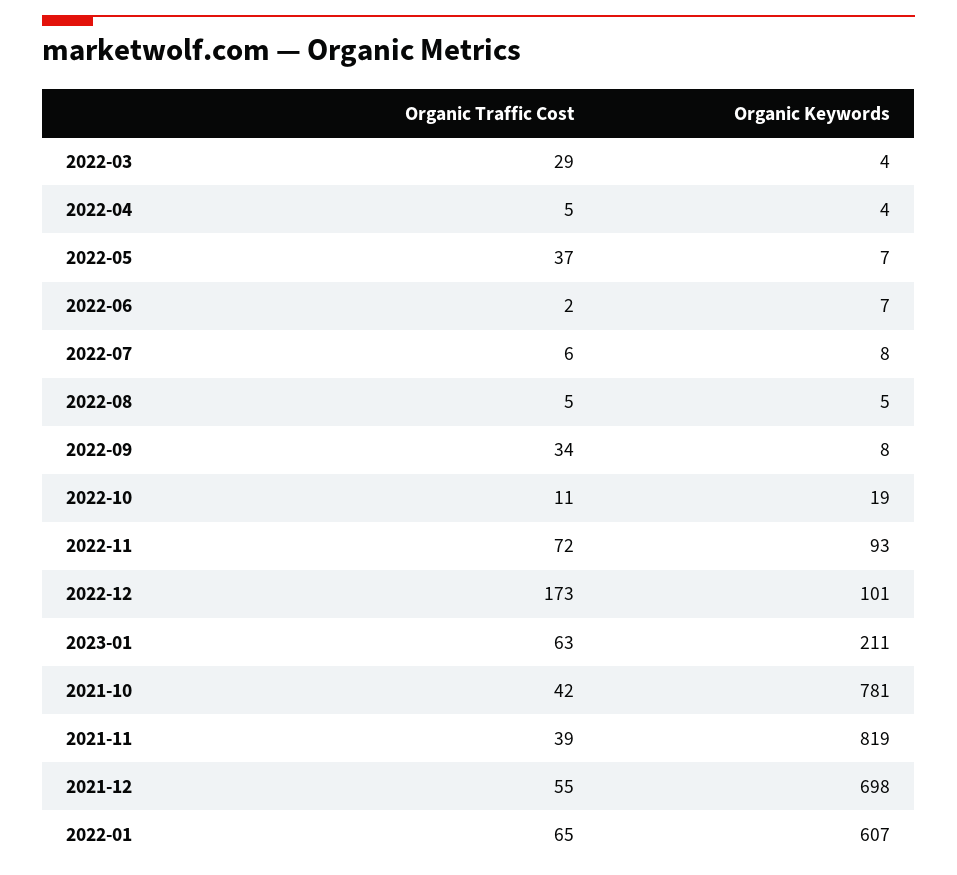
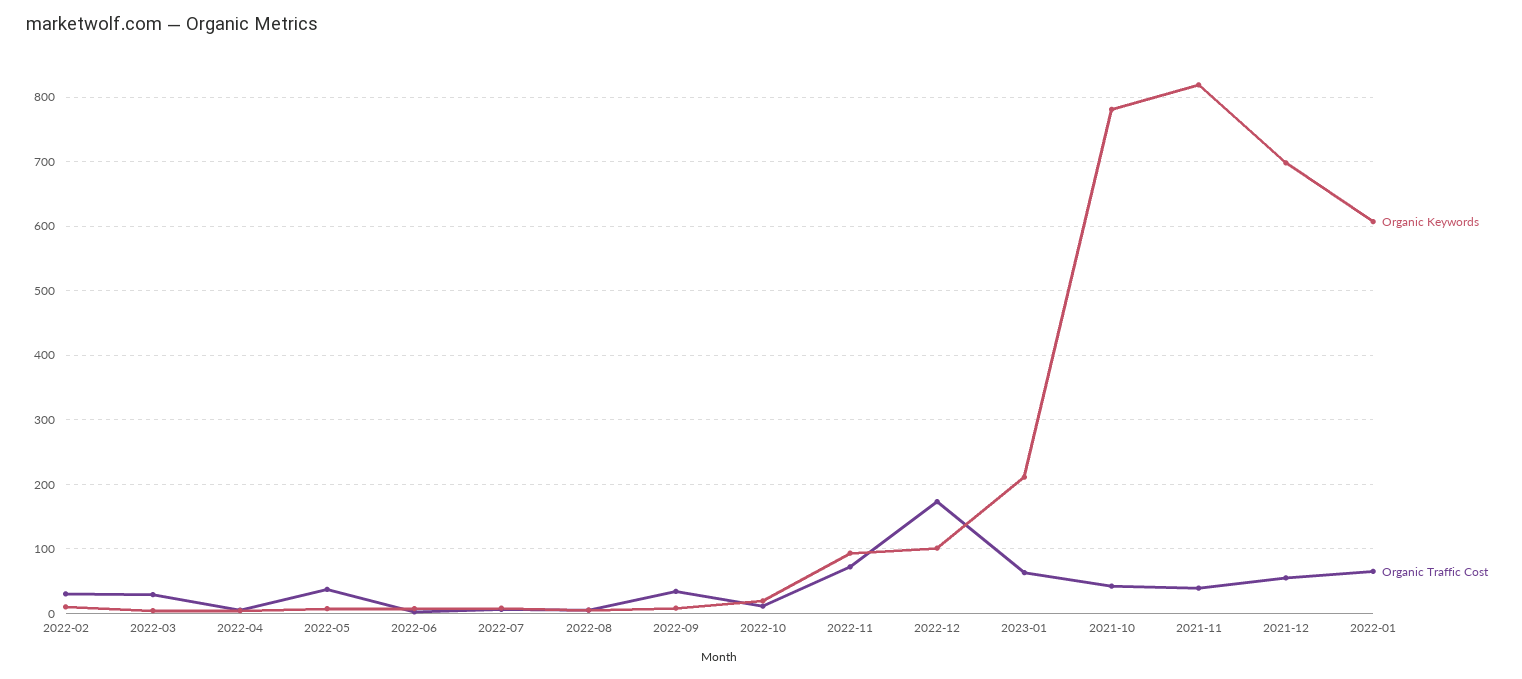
Organic Keywords, 2022-02: none -> 10
Organic Traffic Cost, 2022-02: none -> 30

